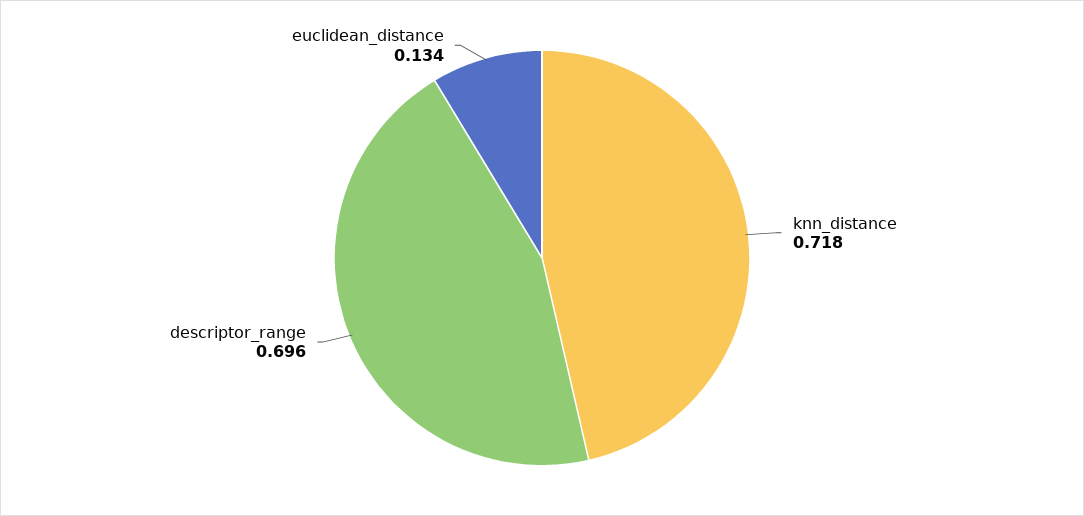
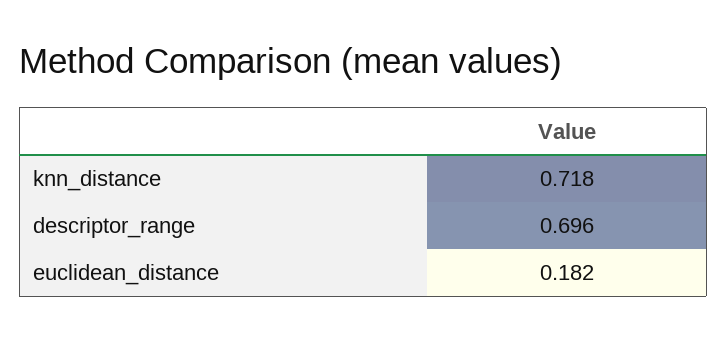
euclidean_distance: 0.134 -> 0.182

